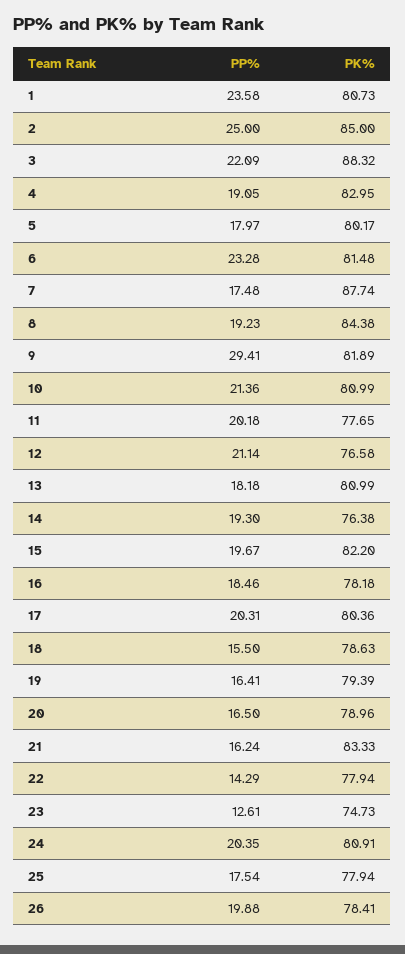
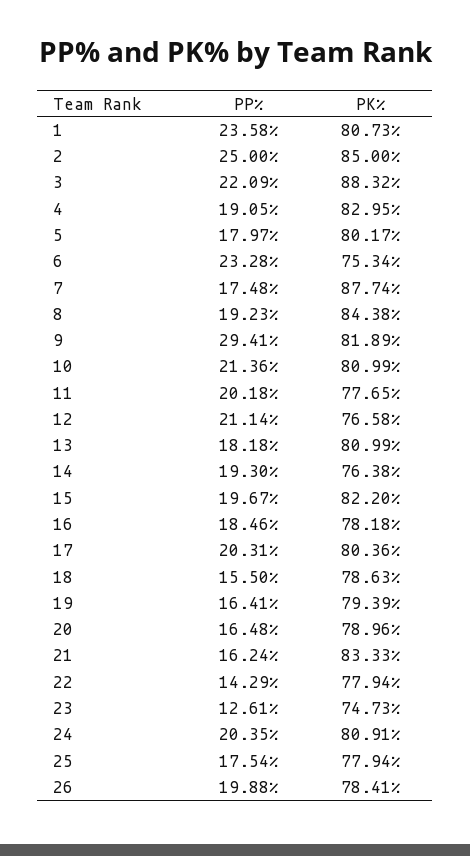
PK%, 6: 81.48 -> 75.34
PP%, 20: 16.5 -> 16.48

